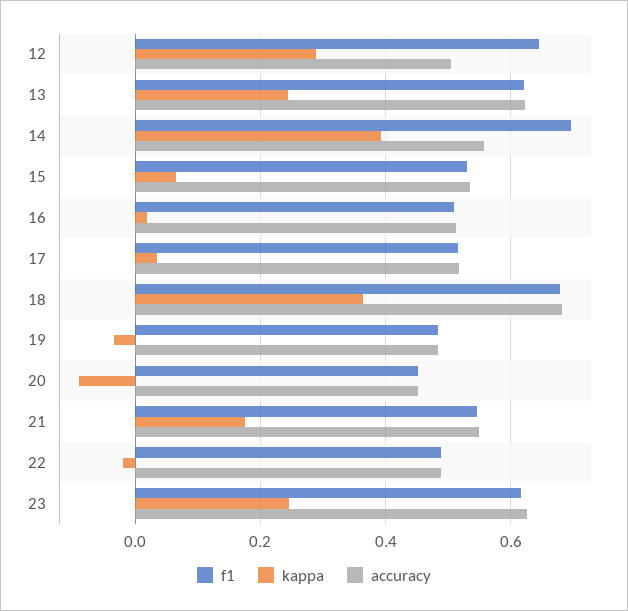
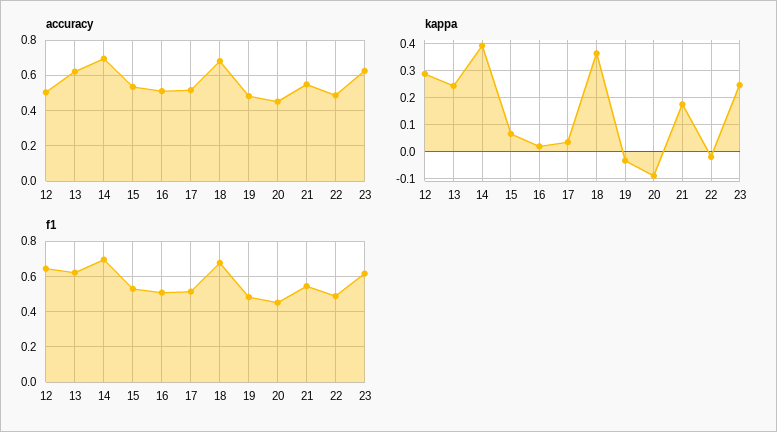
accuracy, 14: 0.56 -> 0.7

